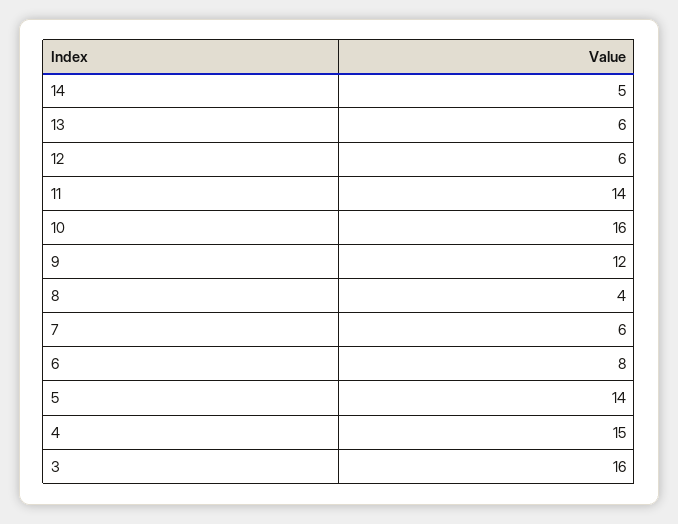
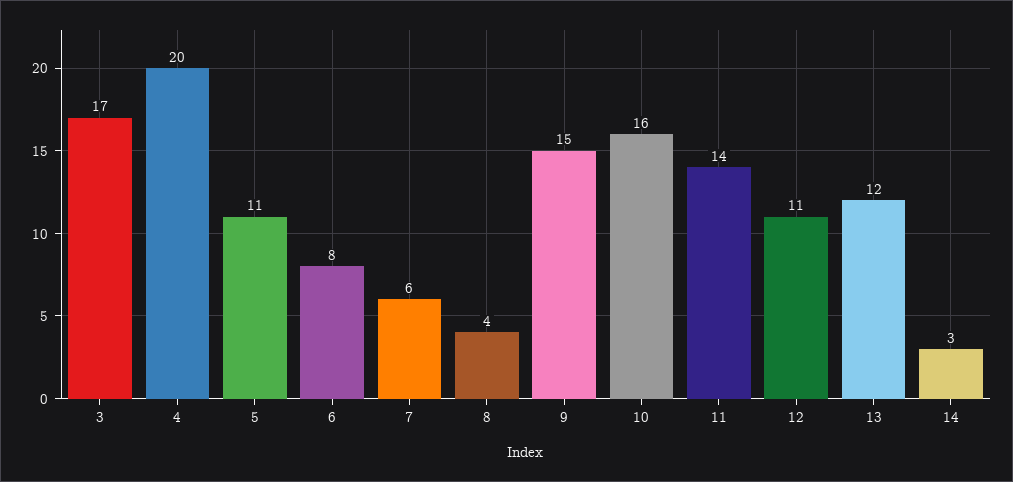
14: 5 -> 3
13: 6 -> 12
12: 6 -> 11
9: 12 -> 15
5: 14 -> 11
4: 15 -> 20
3: 16 -> 17

